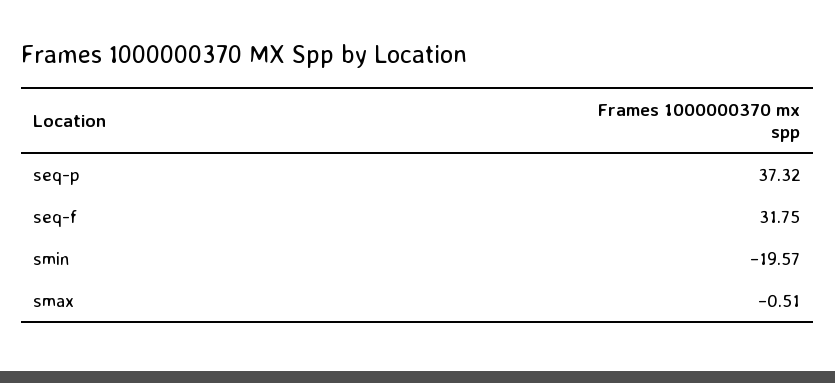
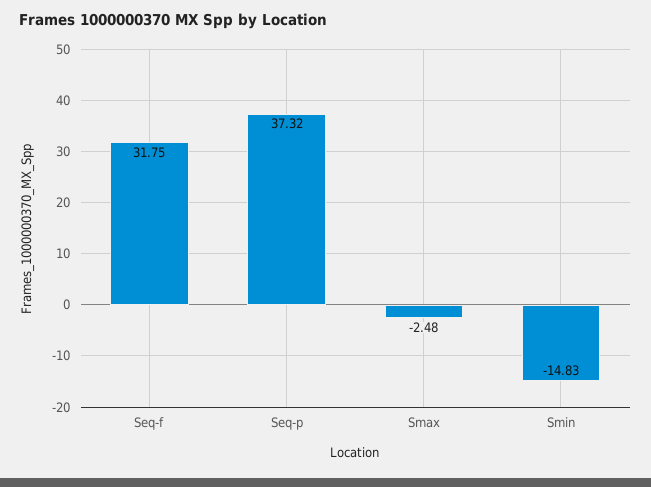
smin: -19.57 -> -14.83
smax: -0.51 -> -2.48

